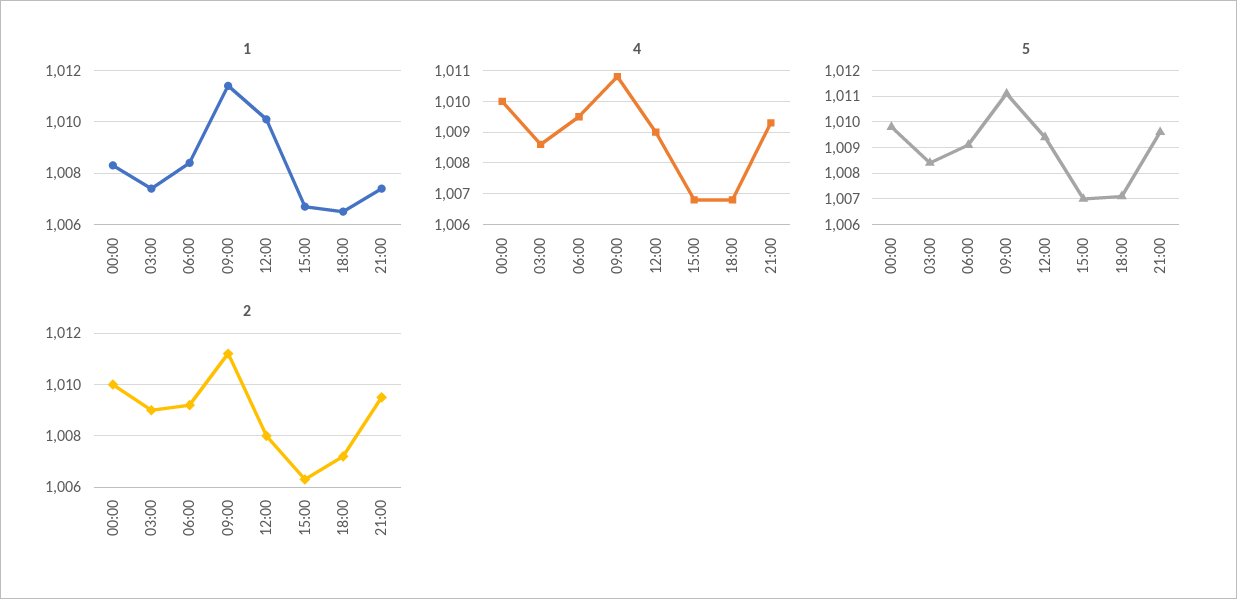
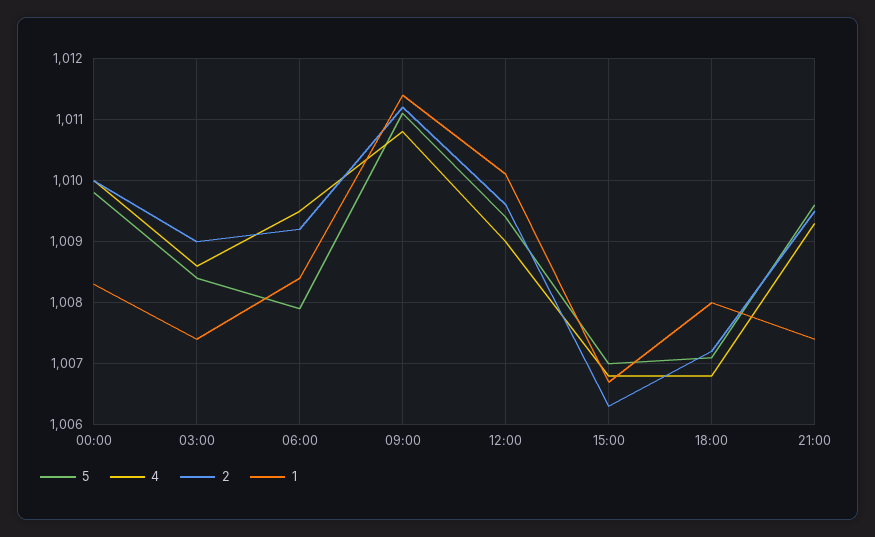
1, 18:00: 1006.5 -> 1008
5, 06:00: 1009 -> 1007.9
2, 12:00: 1008 -> 1009.6

